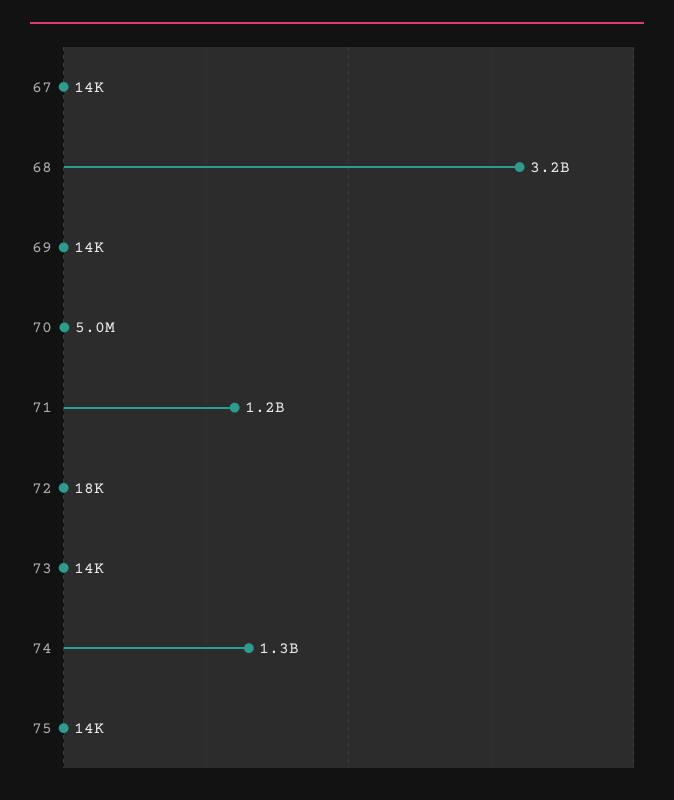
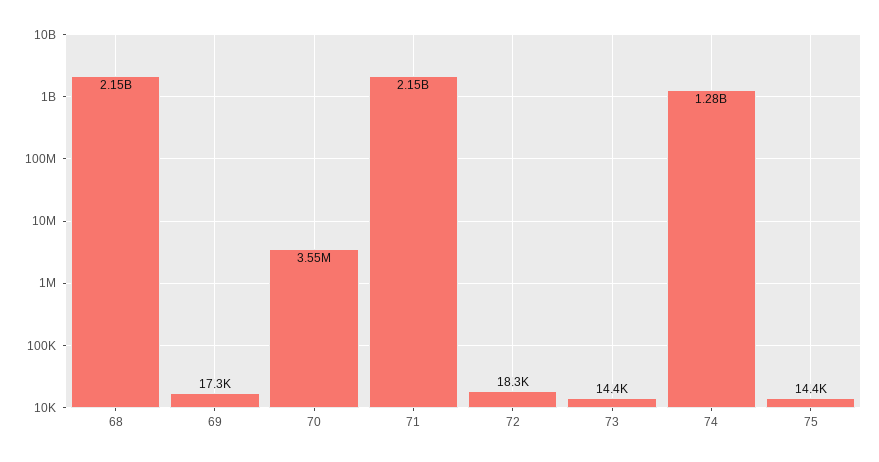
67: 14000 -> none
68: 3200000000 -> 2150000000
69: 14000 -> 17300
70: 5000000 -> 3550000
71: 1200000000 -> 2150000000

